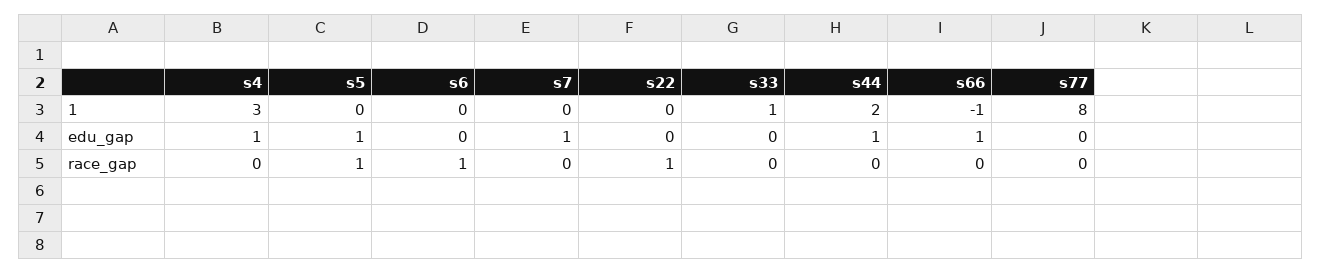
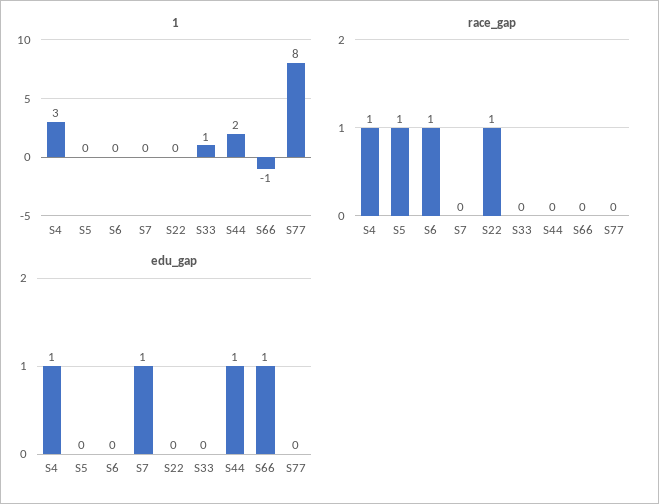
edu_gap, s5: 1 -> 0
race_gap, s4: 0 -> 1

